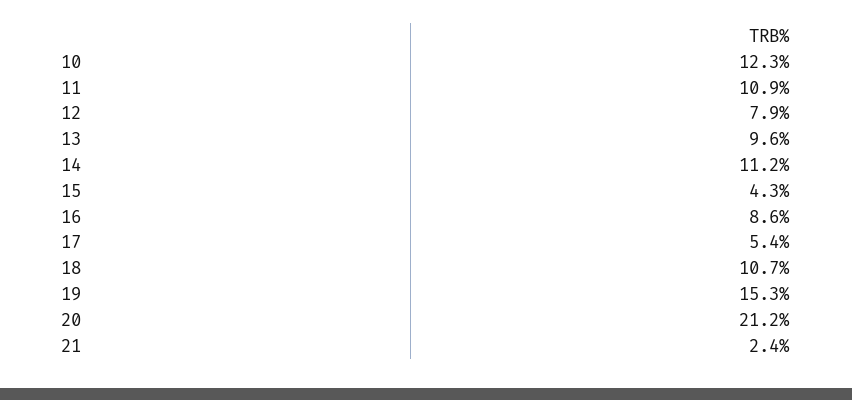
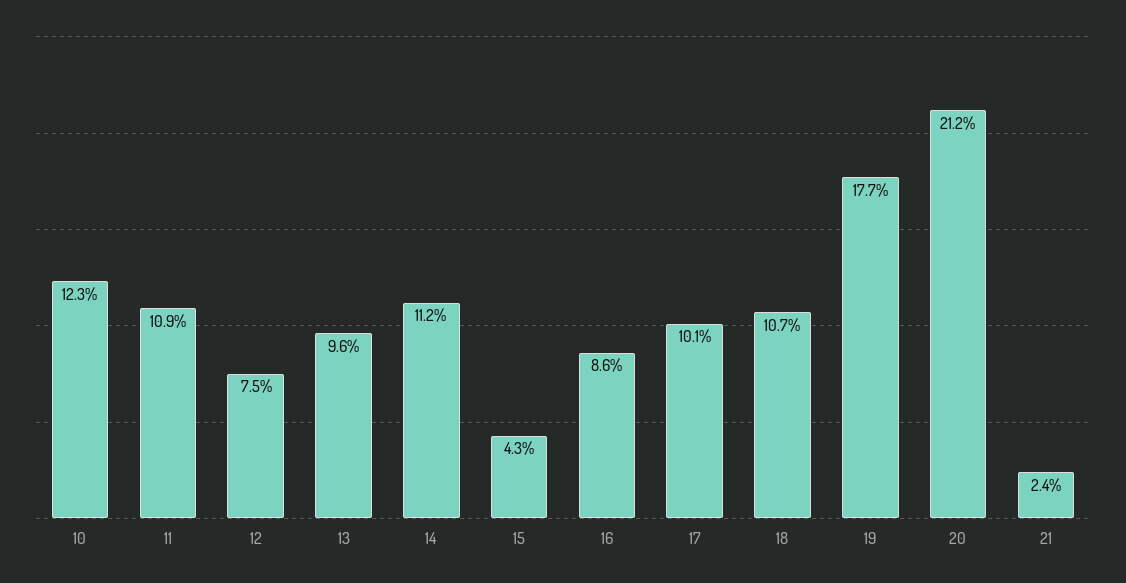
12: 7.9 -> 7.5
17: 5.4 -> 10.1
19: 15.3 -> 17.7

